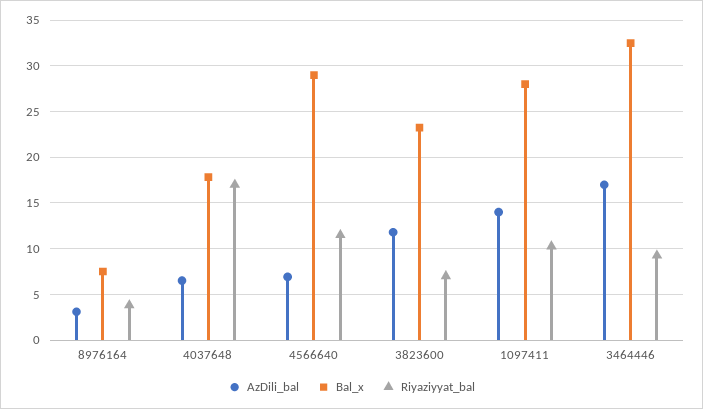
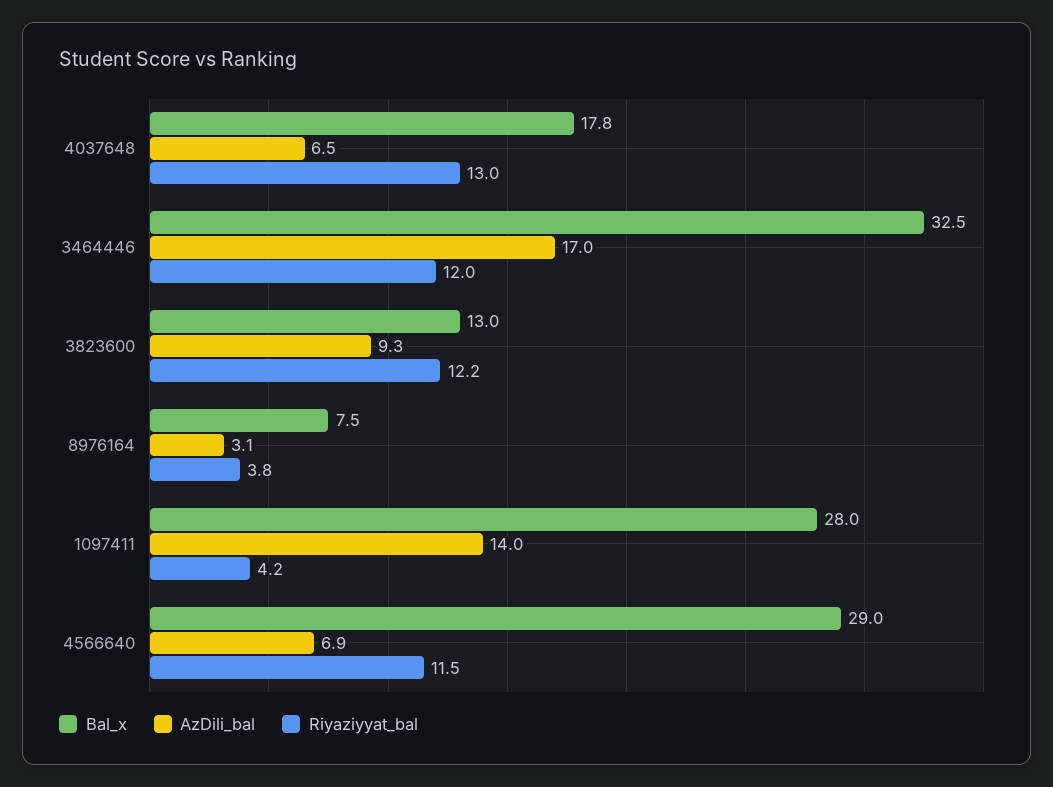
Riyaziyyat_bal, 4037648: 17 -> 13
AzDili_bal, 3823600: 12 -> 9.3
Bal_x, 3823600: 23 -> 13
Riyaziyyat_bal, 3823600: 7 -> 12.2
Riyaziyyat_bal, 1097411: 10 -> 4.2
Riyaziyyat_bal, 3464446: 9 -> 12

